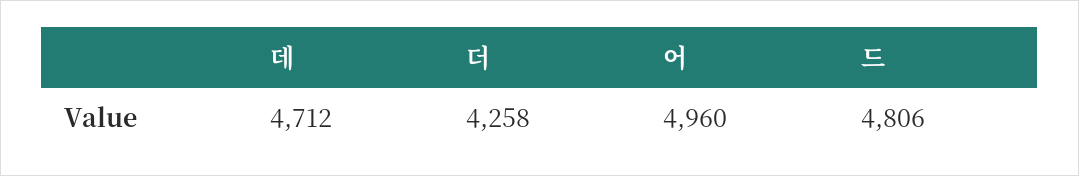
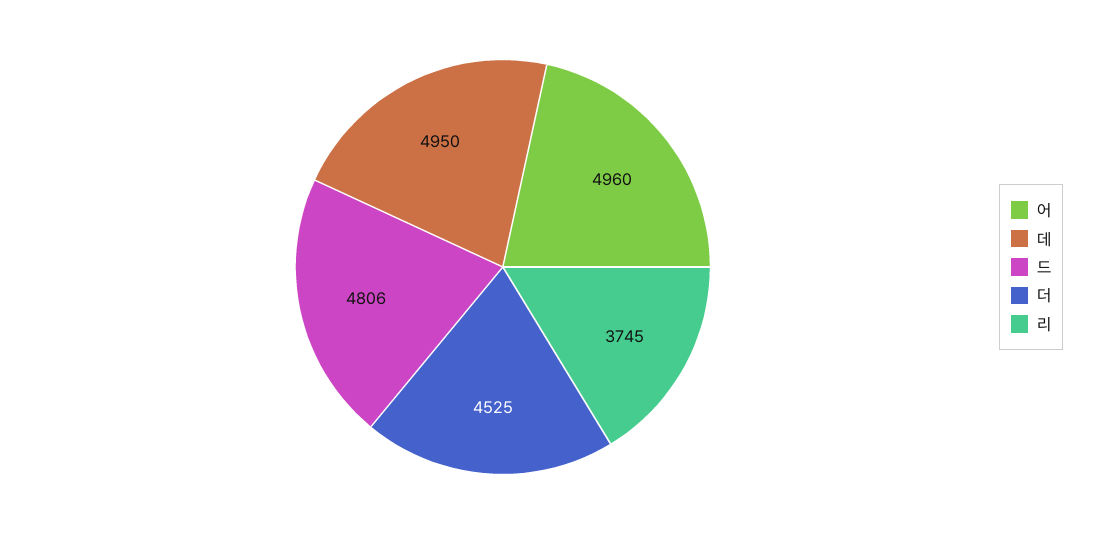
데: 4712 -> 4950
더: 4258 -> 4525
리: none -> 3745

